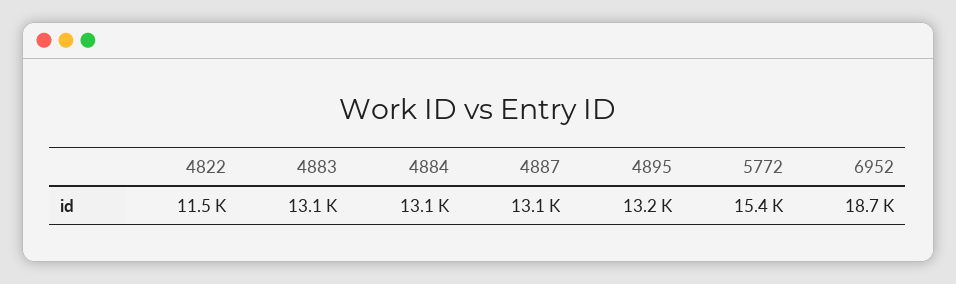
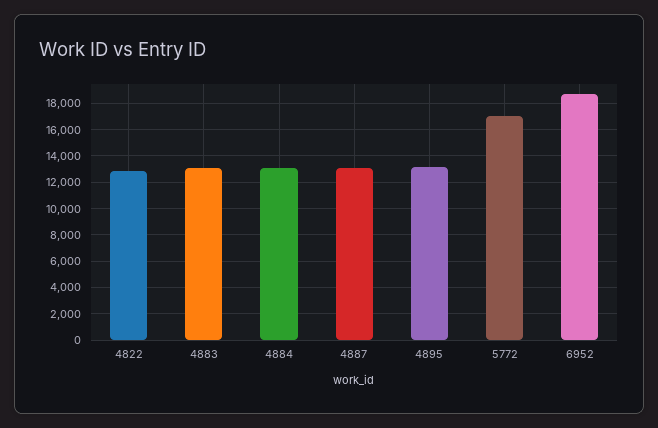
4822: 11500 -> 13000
5772: 15400 -> 17000

